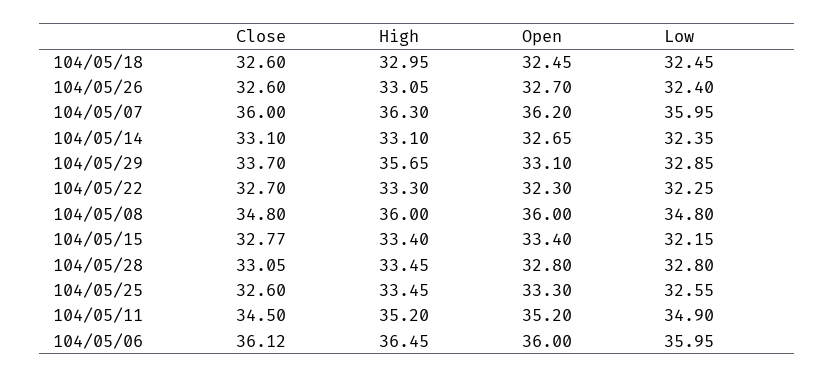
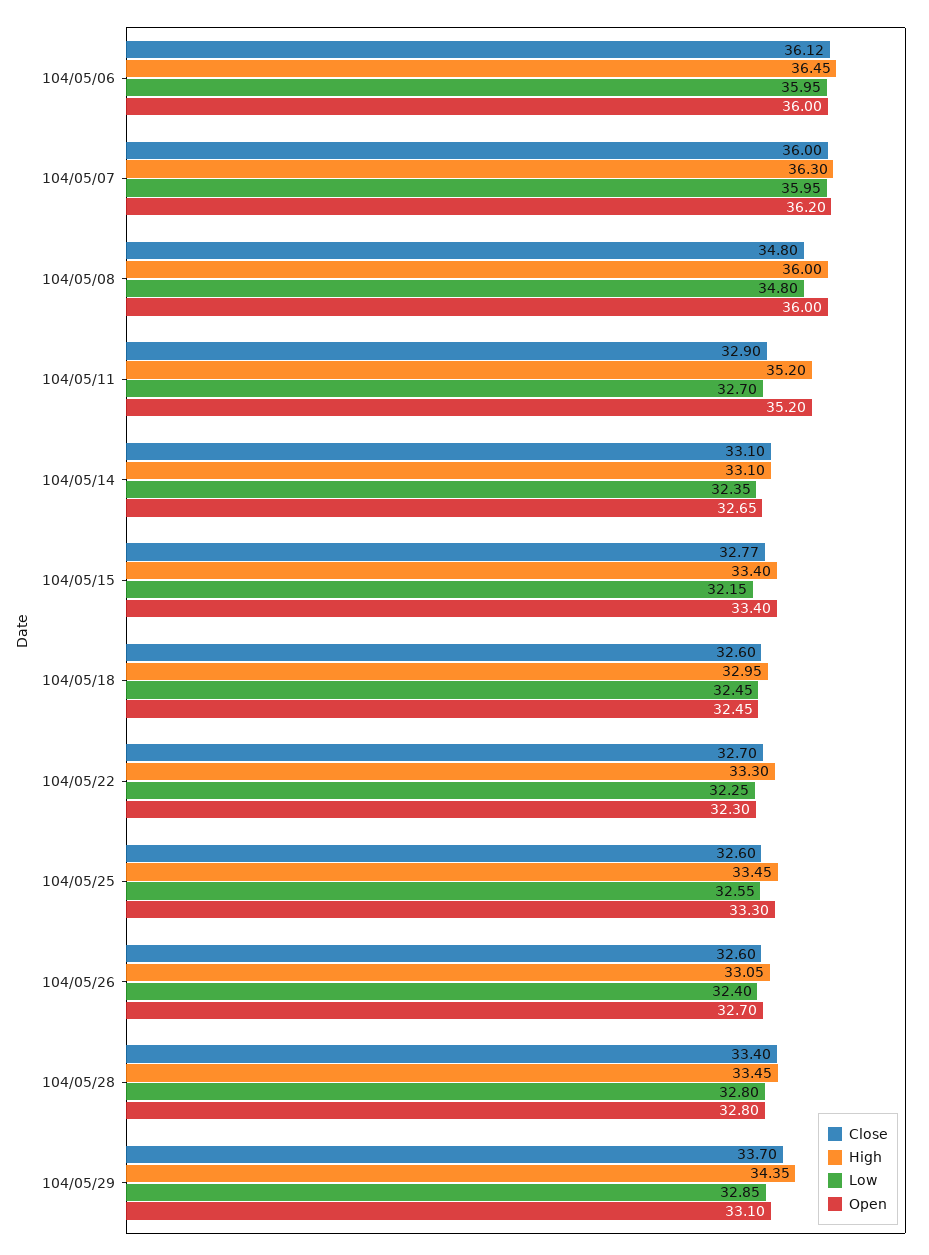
High, 104/05/29: 35.65 -> 34.35
Close, 104/05/28: 33.05 -> 33.4
Close, 104/05/11: 34.5 -> 32.9
Low, 104/05/11: 34.9 -> 32.7

